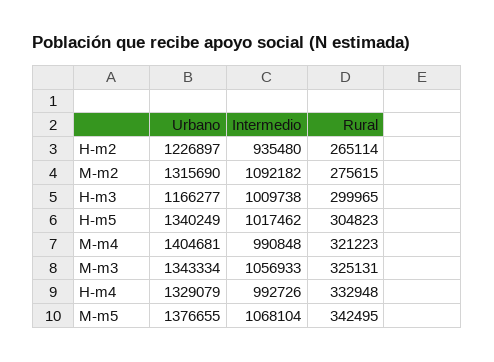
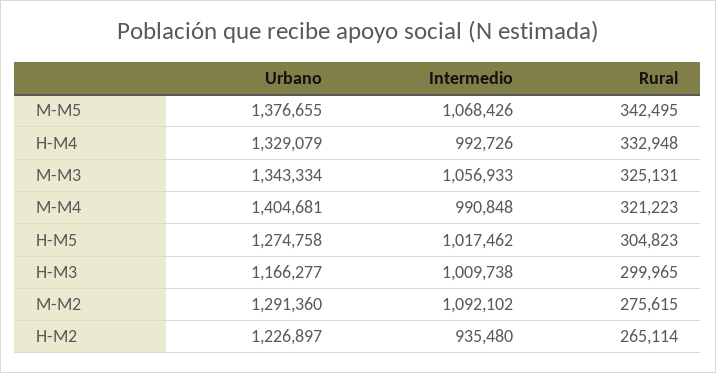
Urbano, M-m2: 1315690 -> 1291360
Intermedio, M-m2: 1092182 -> 1092102
Urbano, H-m5: 1340249 -> 1274758
Intermedio, M-m5: 1068104 -> 1068426

